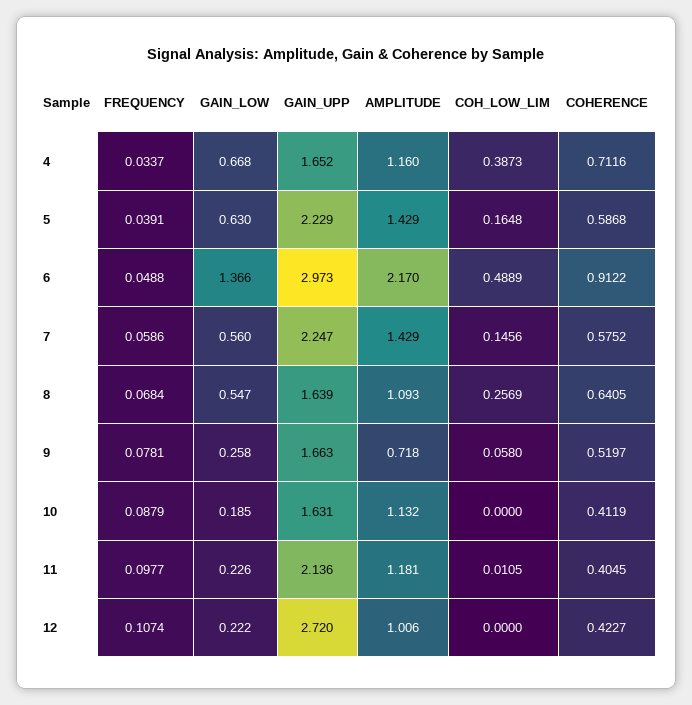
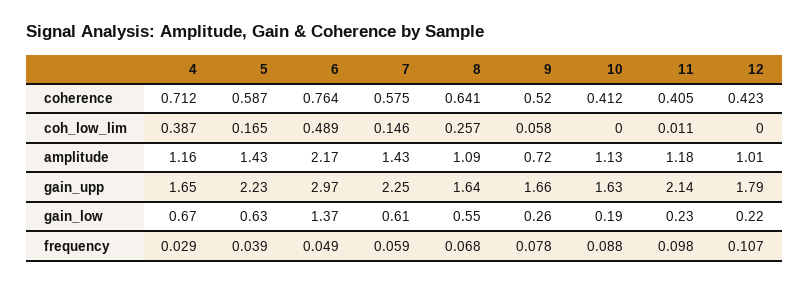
FREQUENCY, 4: 0.0337 -> 0.029
COHERENCE, 6: 0.9122 -> 0.764
GAIN_LOW, 7: 0.56 -> 0.61
GAIN_UPP, 12: 2.72 -> 1.79

